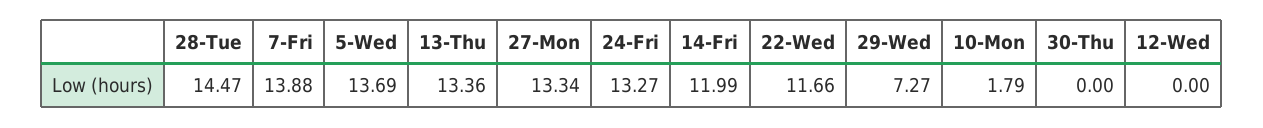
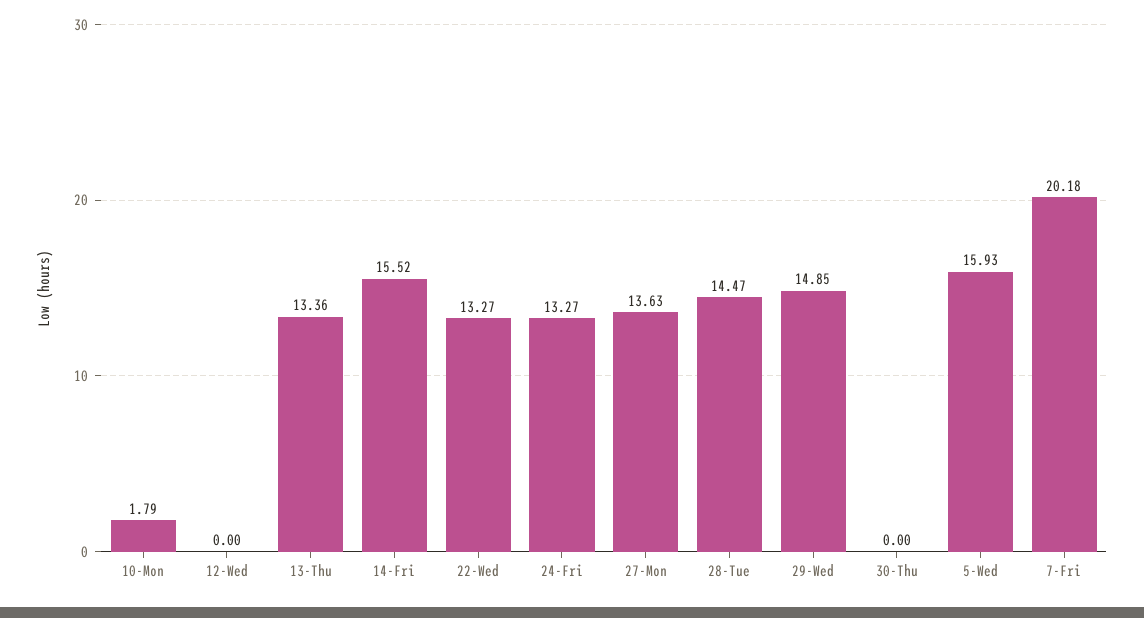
7-Fri: 13.88 -> 20.18
5-Wed: 13.69 -> 15.93
27-Mon: 13.34 -> 13.63
14-Fri: 11.99 -> 15.52
22-Wed: 11.66 -> 13.27
29-Wed: 7.27 -> 14.85

